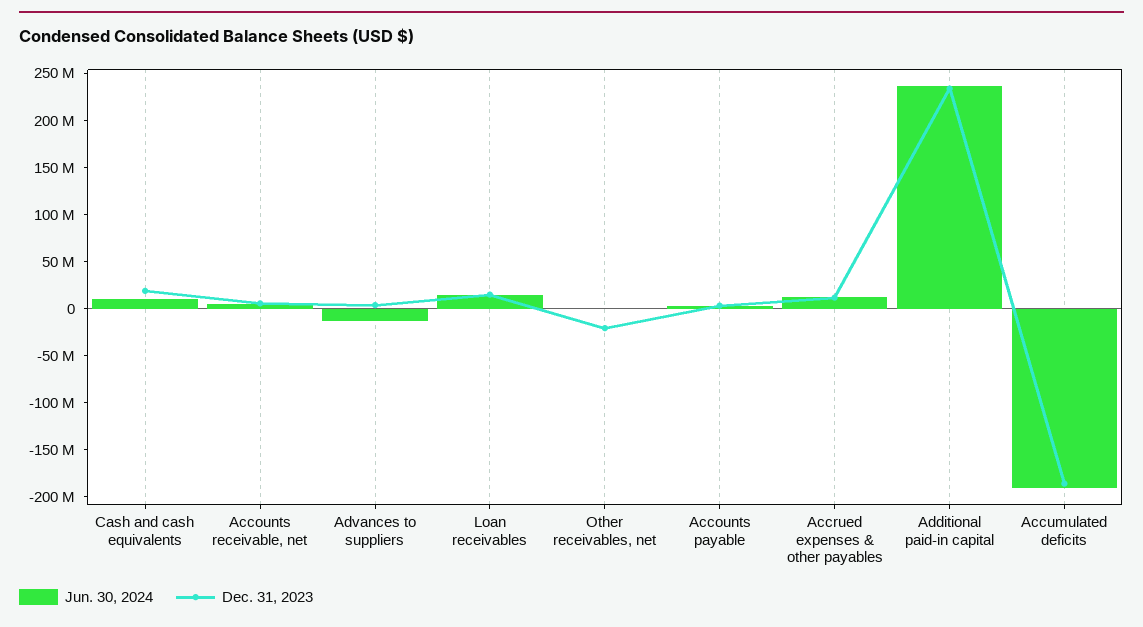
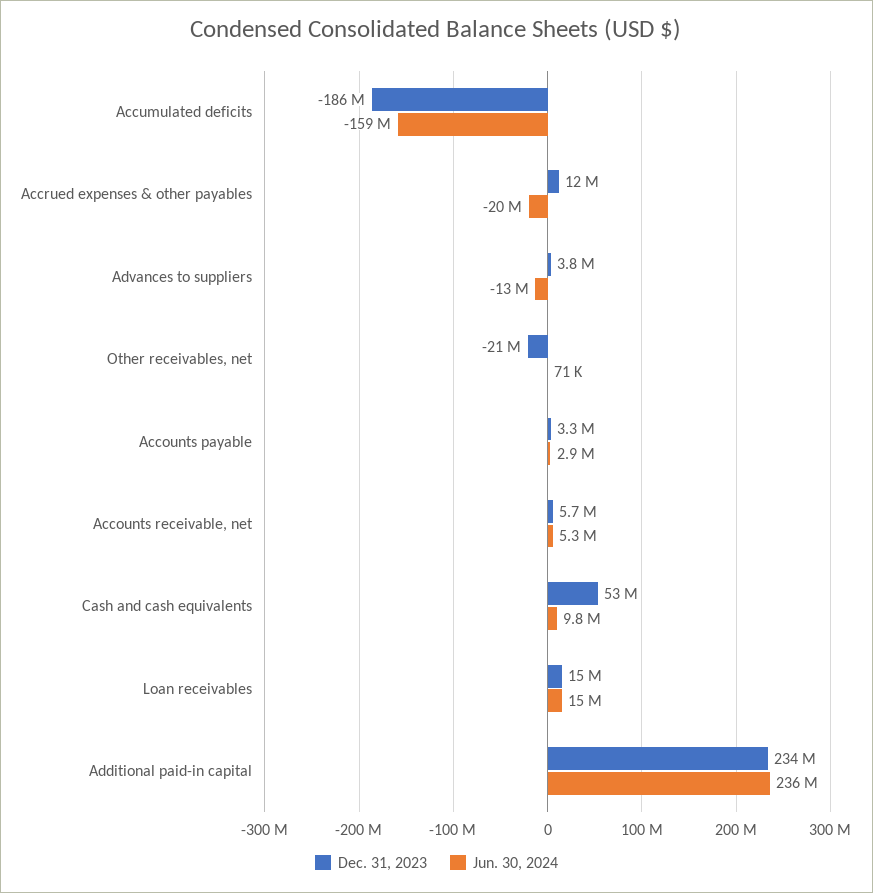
Dec. 31, 2023, Cash and cash equivalents: 20000000 -> 53000000
Jun. 30, 2024, Accrued expenses & other payables: 10000000 -> -20000000
Jun. 30, 2024, Accumulated deficits: -190000000 -> -159000000

